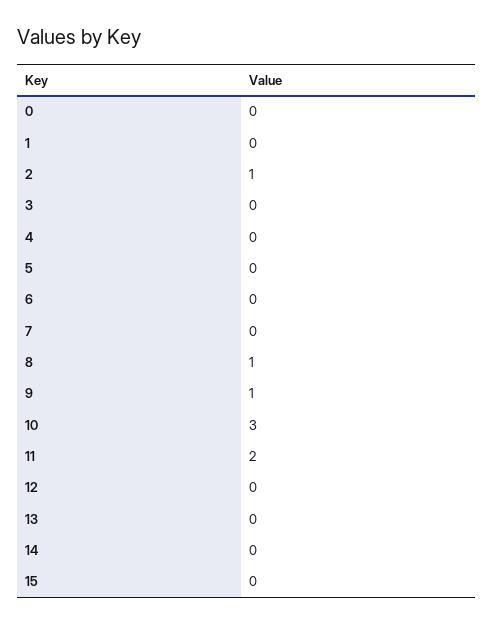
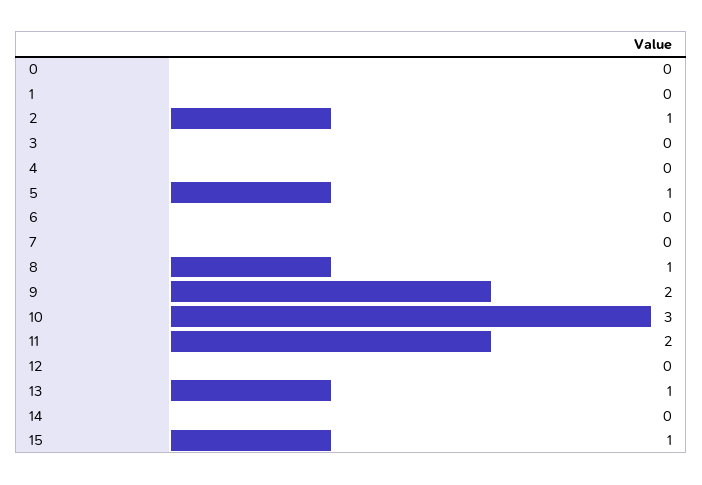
5: 0 -> 1
9: 1 -> 2
13: 0 -> 1
15: 0 -> 1

